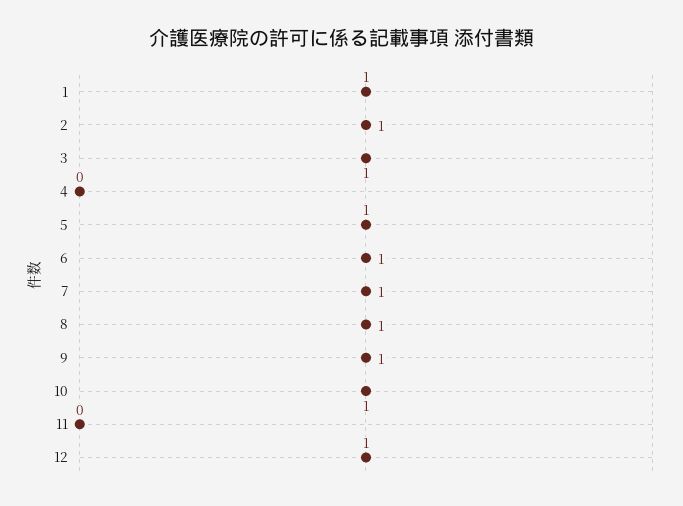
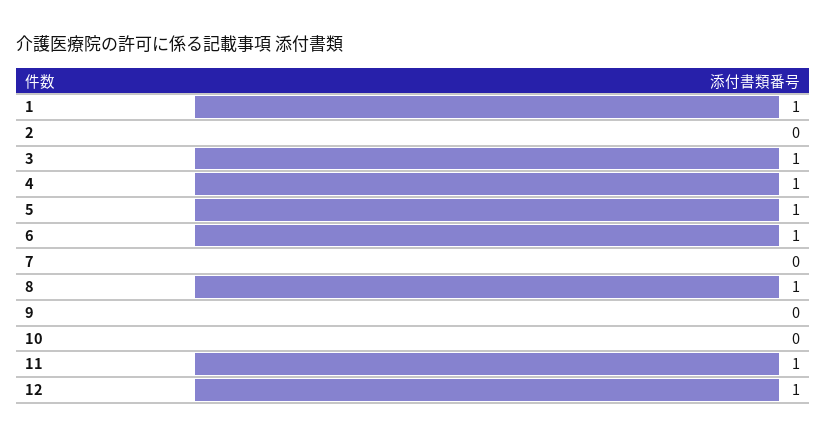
2: 1 -> 0
4: 0 -> 1
7: 1 -> 0
9: 1 -> 0
10: 1 -> 0
11: 0 -> 1

